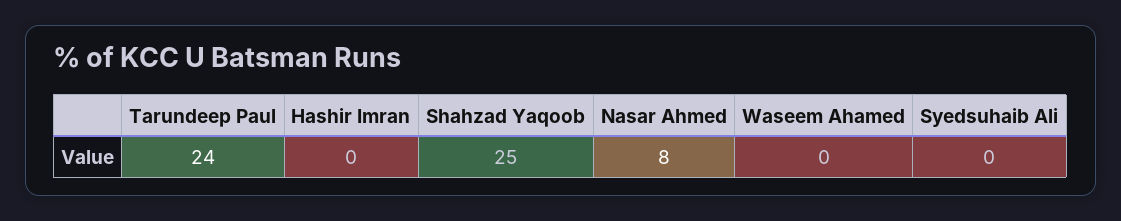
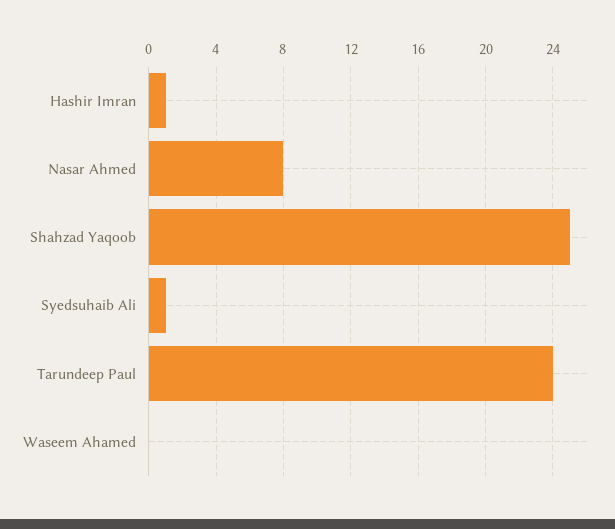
Hashir Imran: 0 -> 1
Syedsuhaib Ali: 0 -> 1

